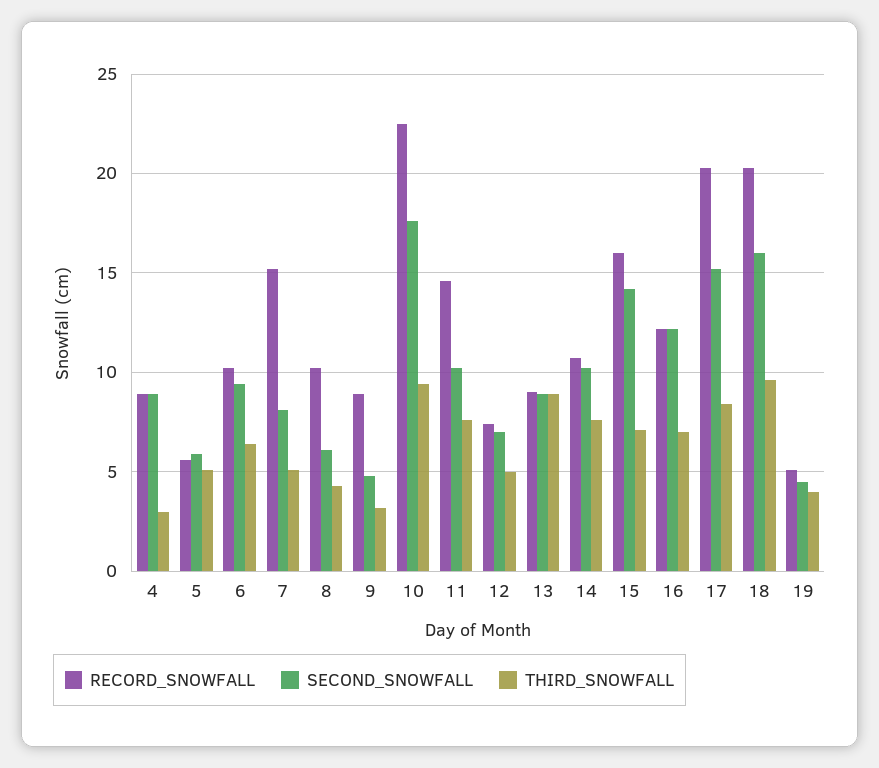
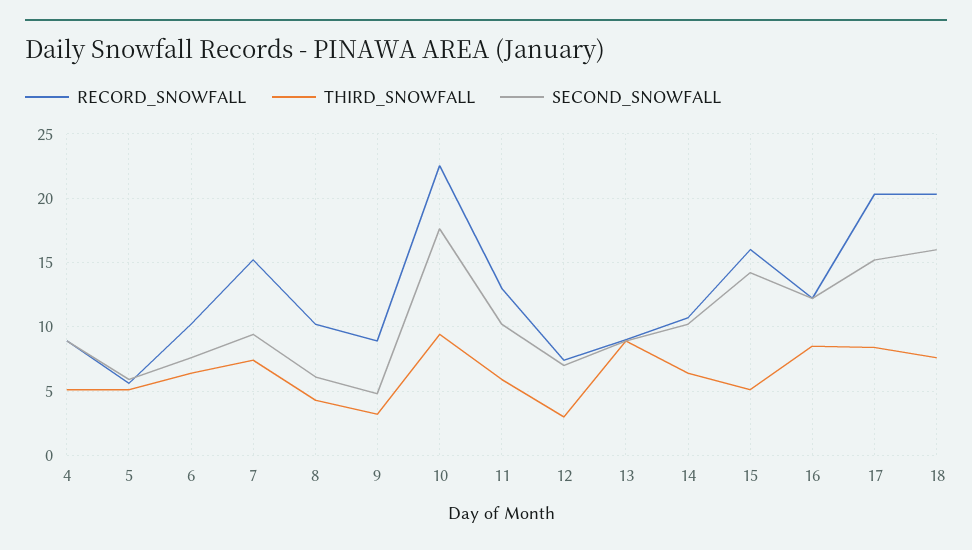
THIRD_SNOWFALL, 4: 3 -> 5
SECOND_SNOWFALL, 6: 9.5 -> 7.5
SECOND_SNOWFALL, 7: 8 -> 9.5
THIRD_SNOWFALL, 7: 5 -> 7.5
RECORD_SNOWFALL, 11: 14.5 -> 13
THIRD_SNOWFALL, 11: 7.5 -> 6
THIRD_SNOWFALL, 12: 5 -> 3
THIRD_SNOWFALL, 14: 7.5 -> 6.5
THIRD_SNOWFALL, 15: 7 -> 5
THIRD_SNOWFALL, 16: 7 -> 8.5
THIRD_SNOWFALL, 18: 9.5 -> 7.5
RECORD_SNOWFALL, 19: 5 -> none
SECOND_SNOWFALL, 19: 4.5 -> none
THIRD_SNOWFALL, 19: 4 -> none

